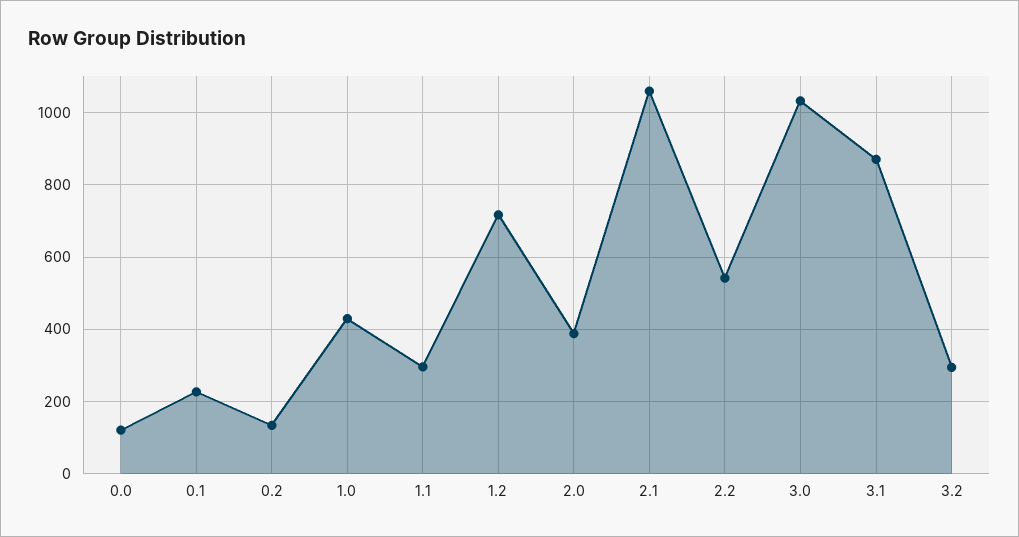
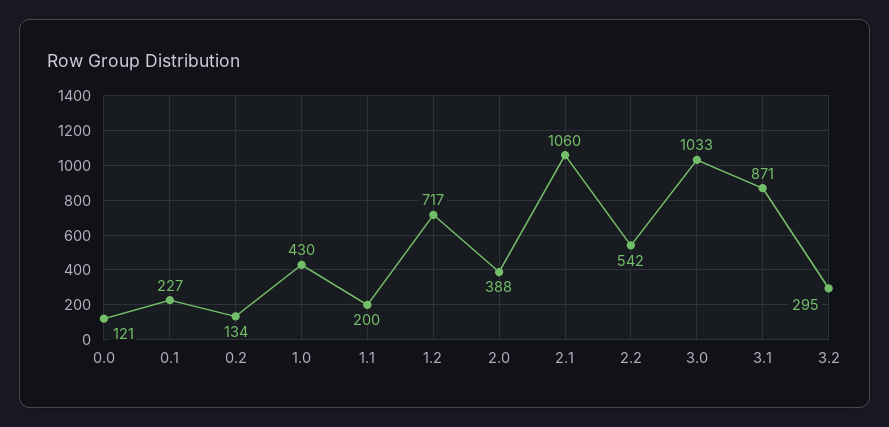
1.1: 300 -> 200

